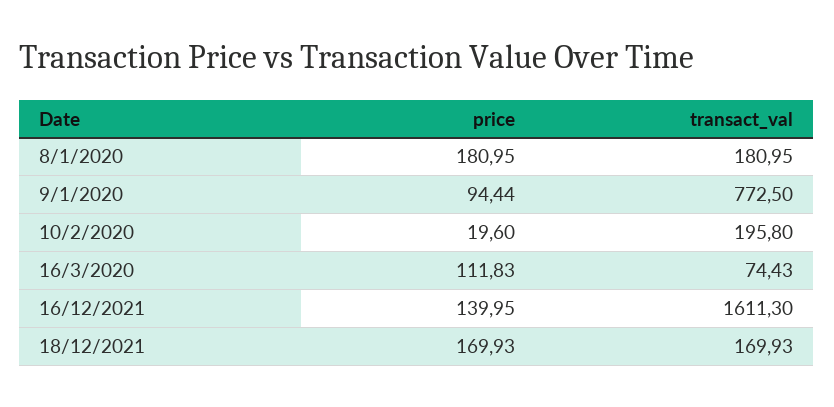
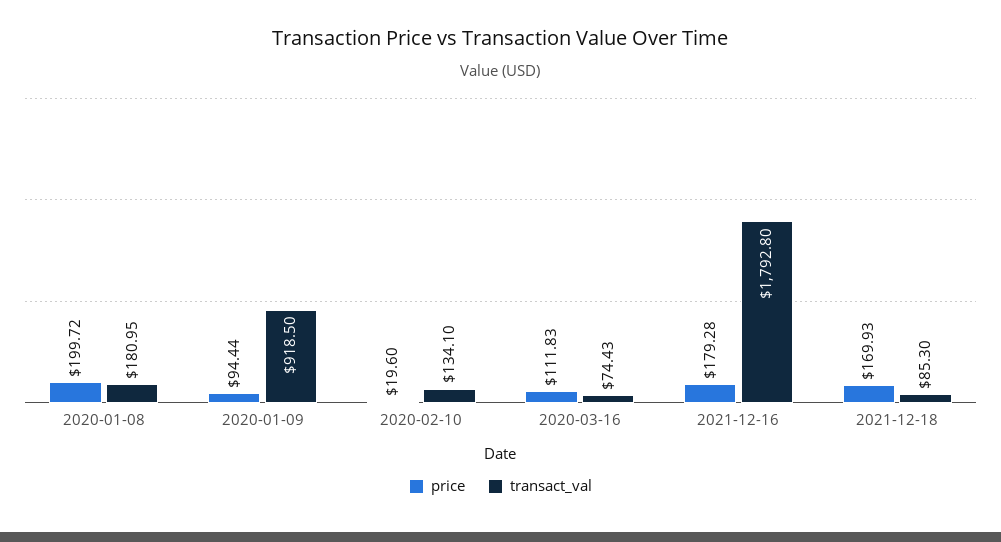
price, 8/1/2020: 180.95 -> 199.72
transact_val, 9/1/2020: 772.5 -> 918.5
transact_val, 10/2/2020: 195.8 -> 134.1
price, 16/12/2021: 139.95 -> 179.28
transact_val, 16/12/2021: 1611.3 -> 1792.8
transact_val, 18/12/2021: 169.93 -> 85.3

